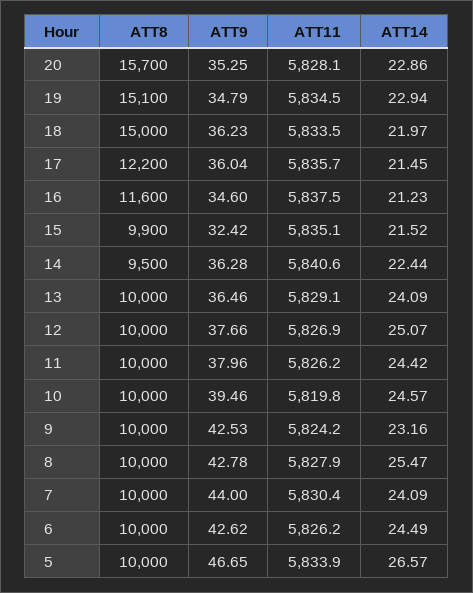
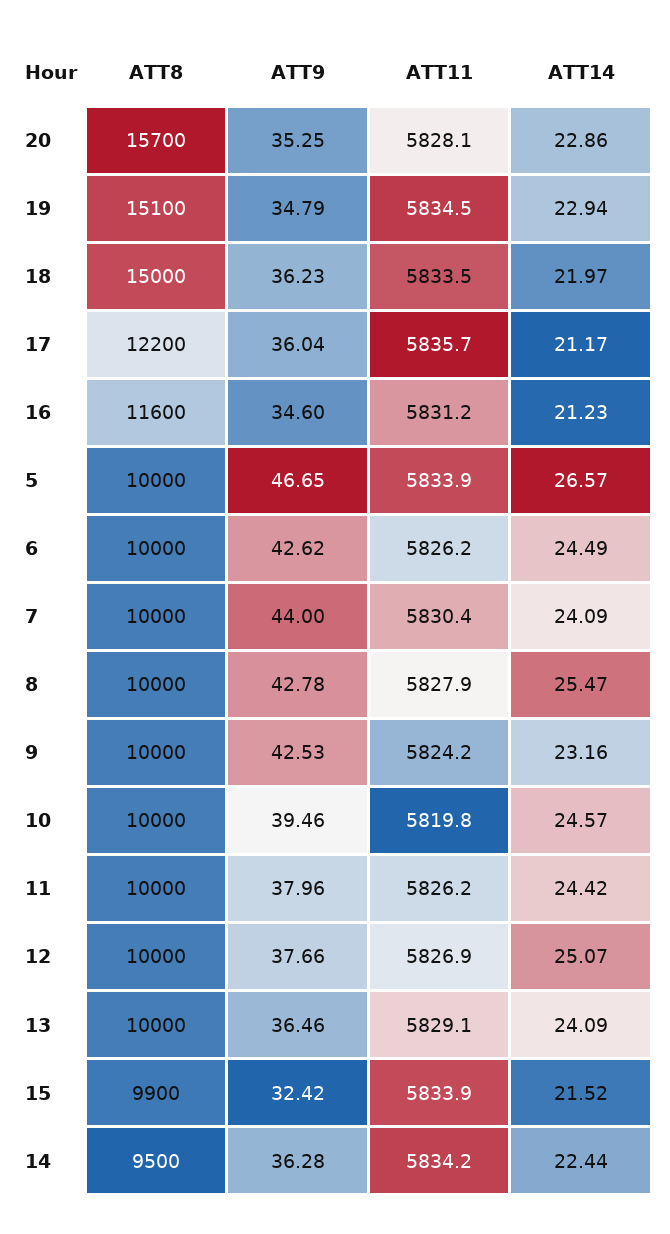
ATT14, 17: 21.45 -> 21.17
ATT11, 16: 5837.5 -> 5831.2
ATT11, 15: 5835.1 -> 5833.9
ATT11, 14: 5840.6 -> 5834.2

